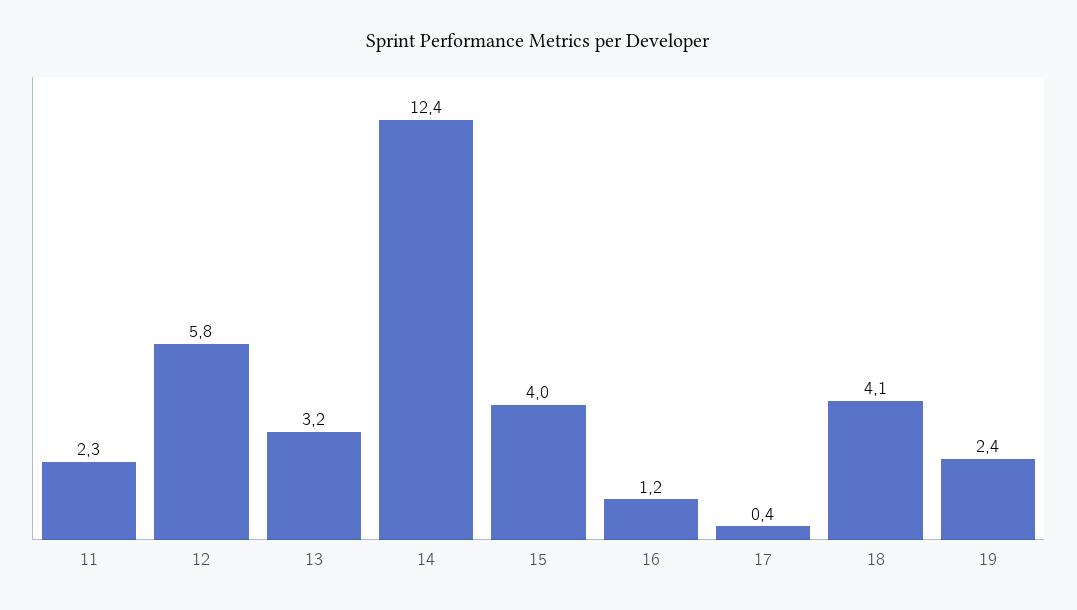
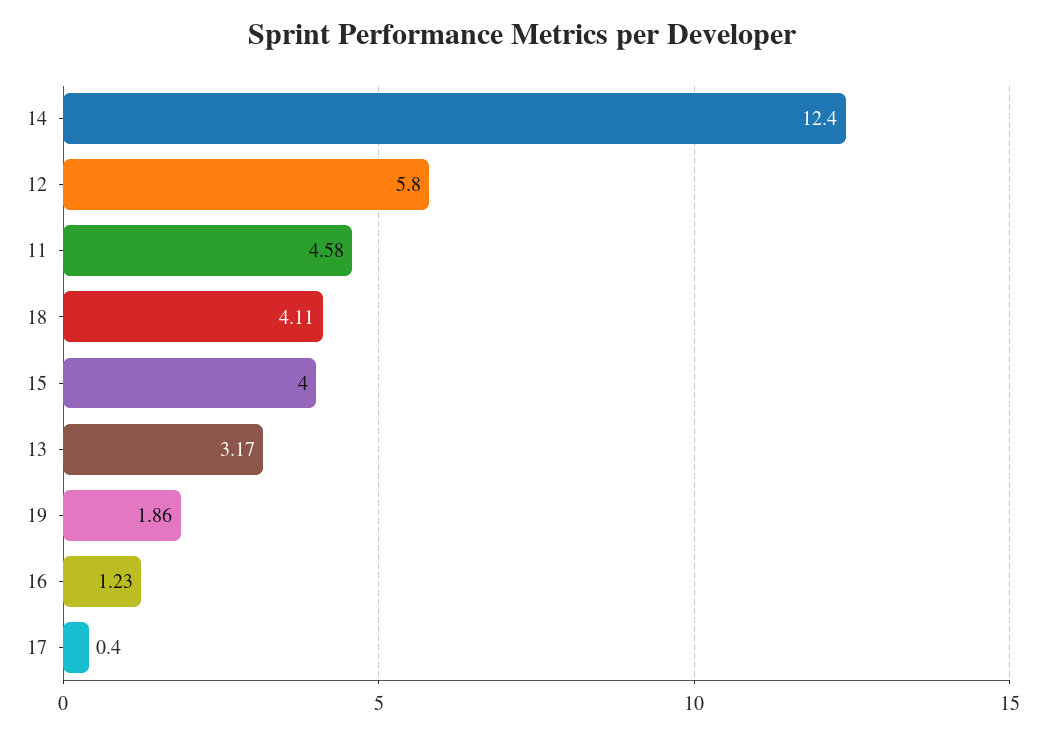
11: 2.3 -> 4.58
19: 2.4 -> 1.86

